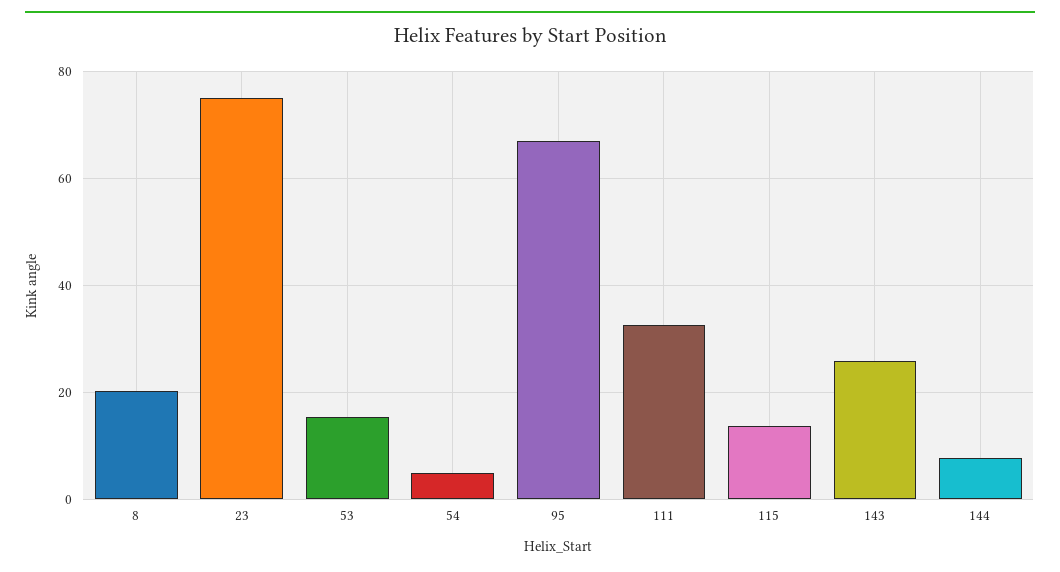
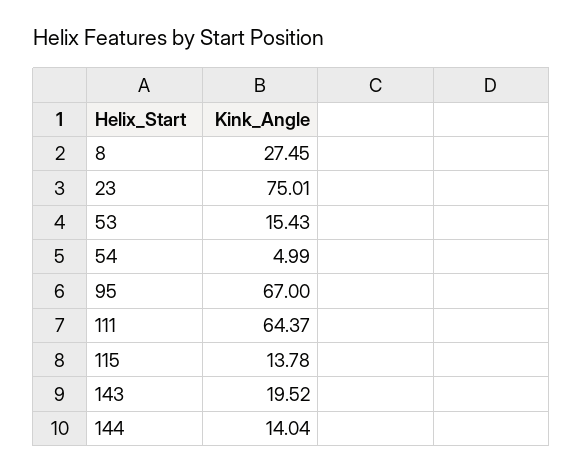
8: 20 -> 27.45
111: 32 -> 64.37
143: 26 -> 19.52
144: 8 -> 14.04

